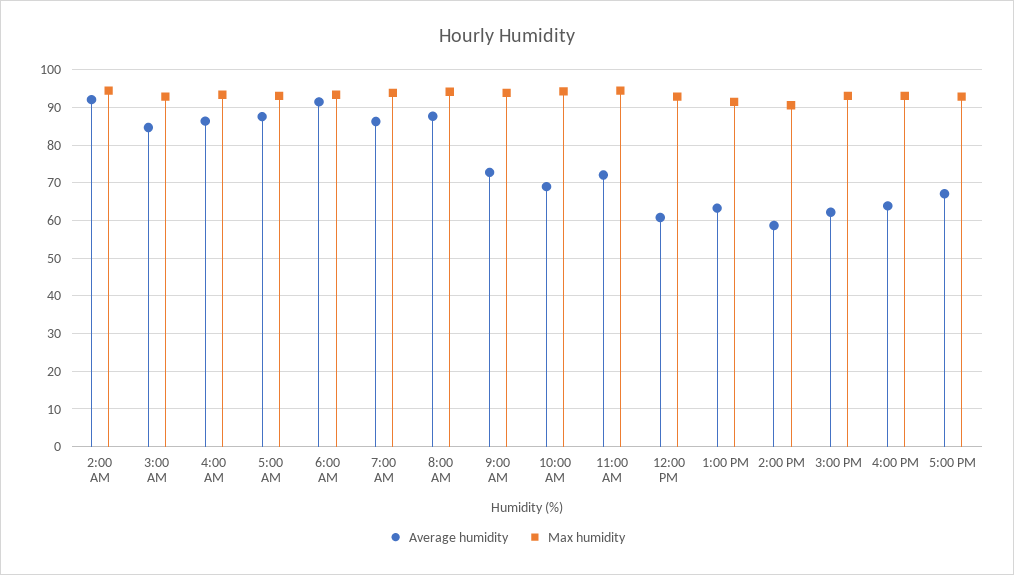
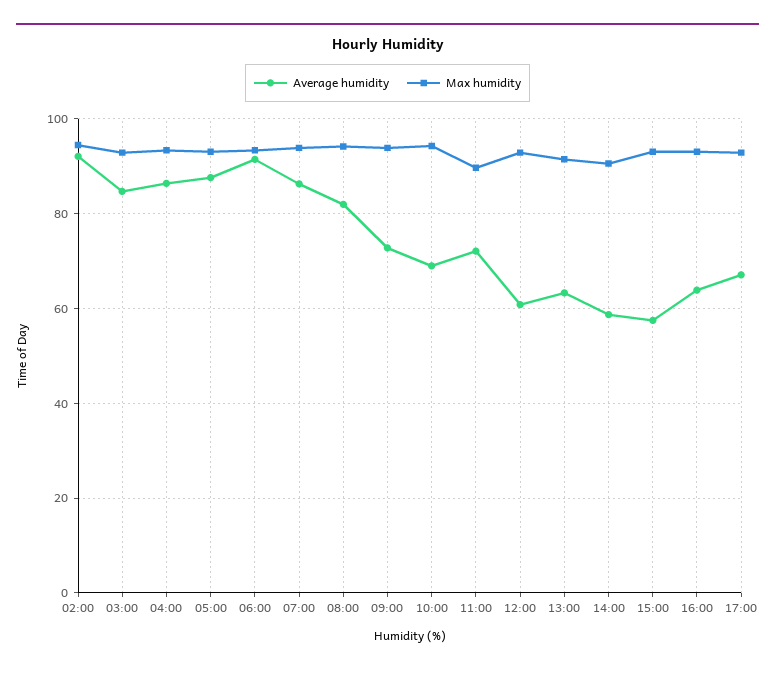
Average humidity, 8:00 AM: 88 -> 82
Max humidity, 11:00 AM: 94 -> 90
Average humidity, 3:00 PM: 62 -> 58

